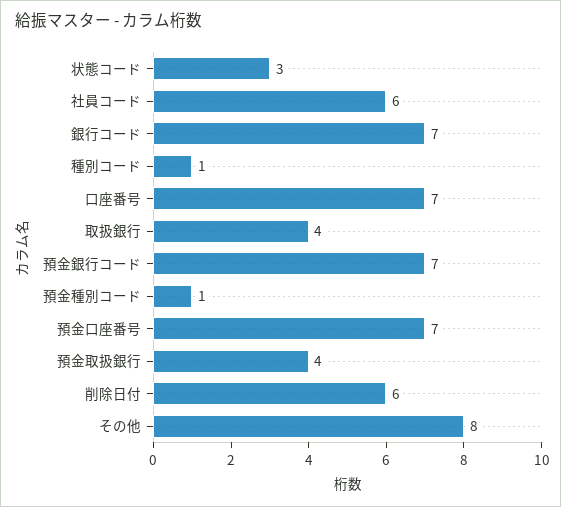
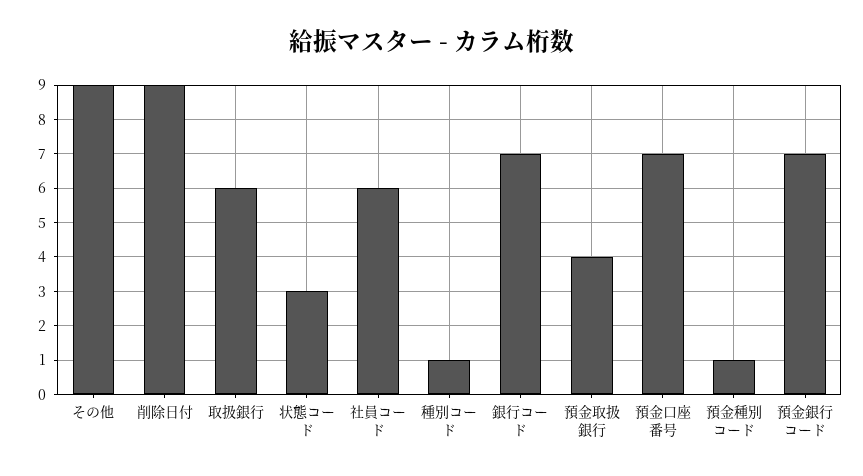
口座番号: 7 -> none
取扱銀行: 4 -> 6
削除日付: 6 -> 9
その他: 8 -> 9

